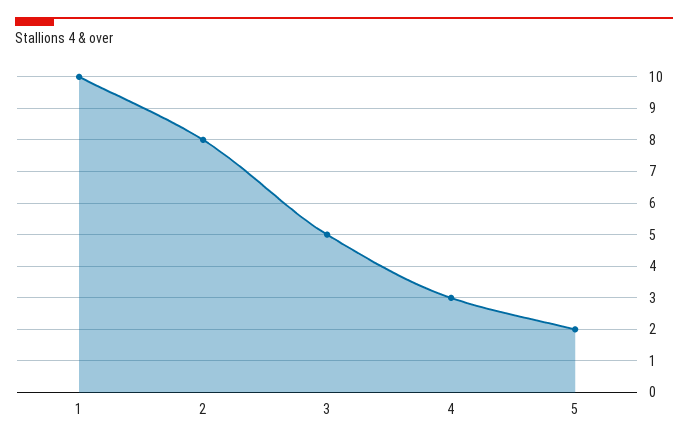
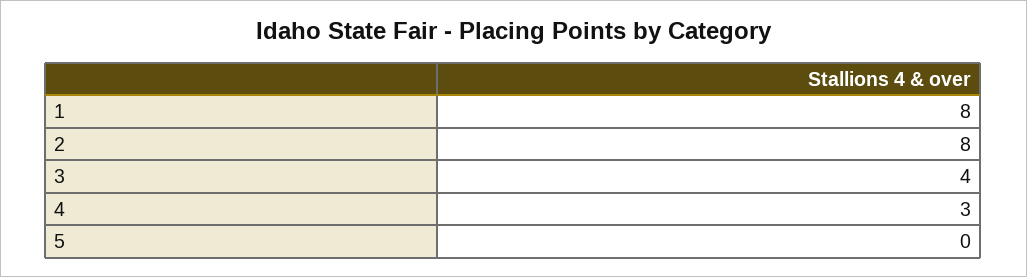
1: 10 -> 8
3: 5 -> 4
5: 2 -> 0

